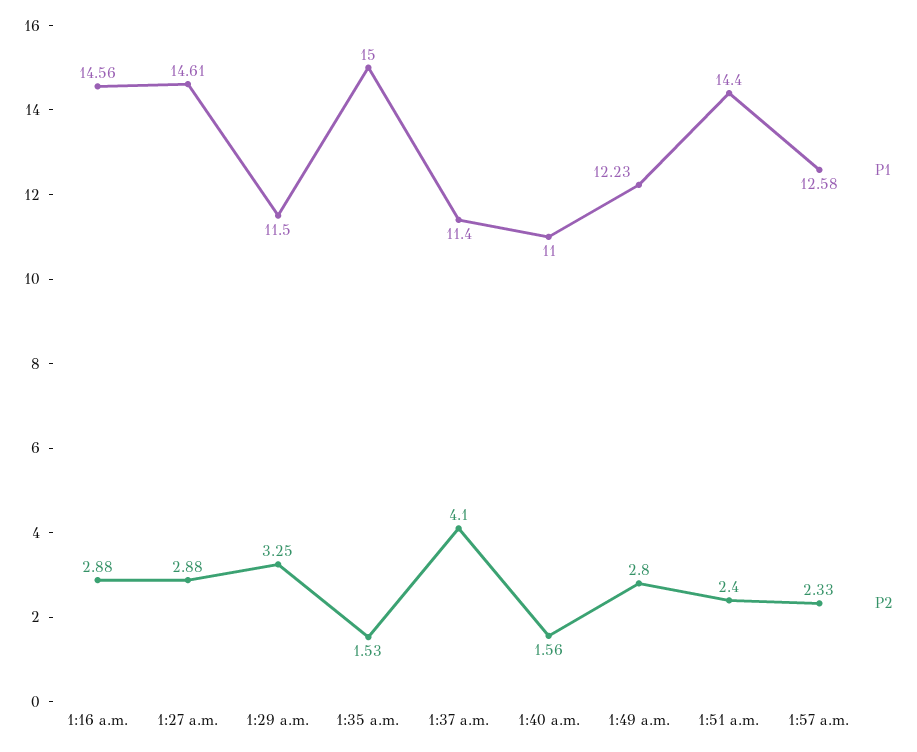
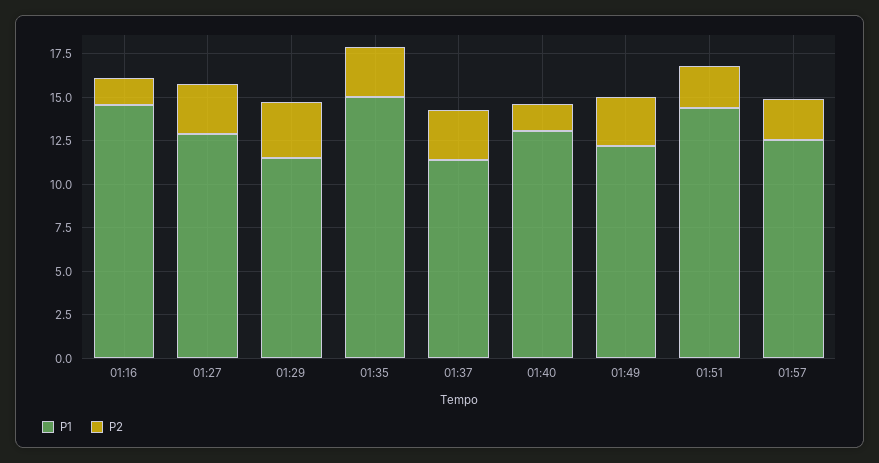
P2, 1:16 a.m.: 2.88 -> 1.5
P1, 1:27 a.m.: 14.61 -> 13
P2, 1:35 a.m.: 1.53 -> 3
P2, 1:37 a.m.: 4.1 -> 3
P1, 1:40 a.m.: 11 -> 13

